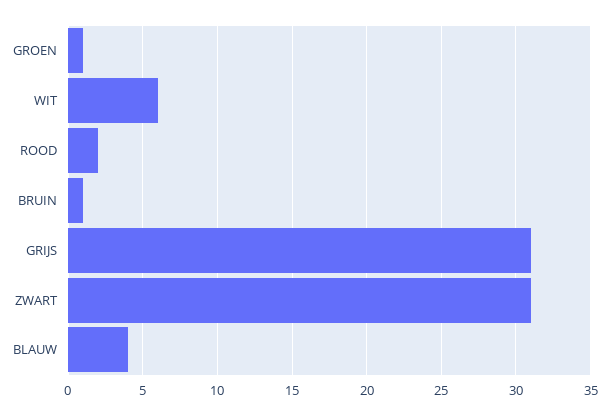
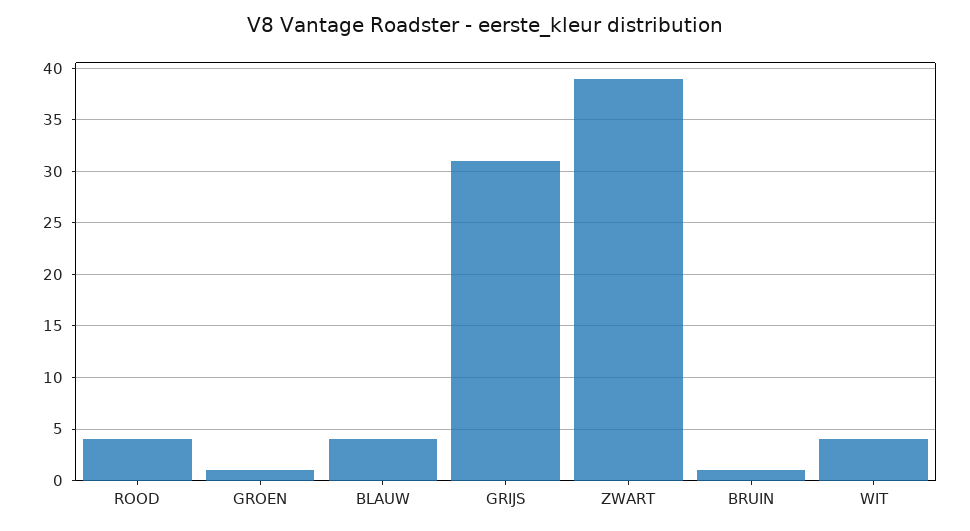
WIT: 6 -> 4
ROOD: 2 -> 4
ZWART: 31 -> 39

